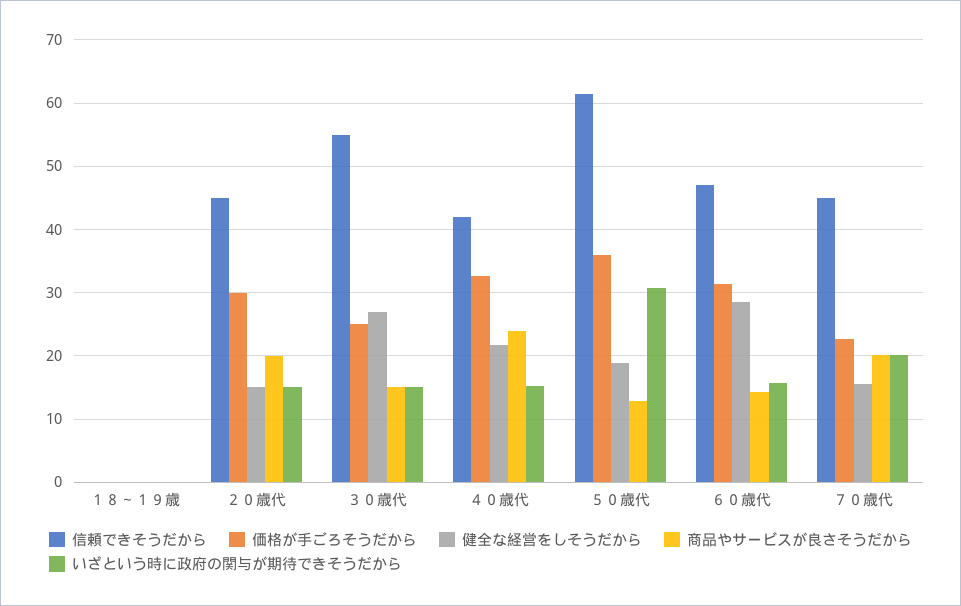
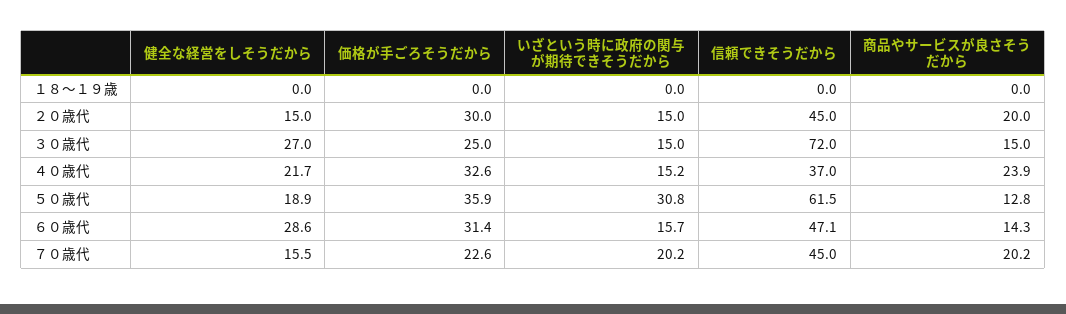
信頼できそうだから, ３０歳代: 55 -> 72
信頼できそうだから, ４０歳代: 42 -> 37

